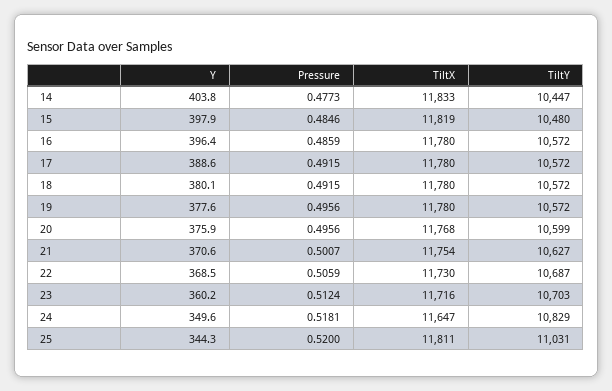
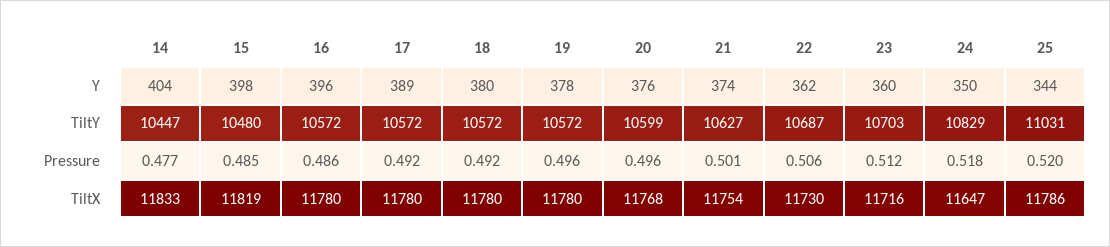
Y, 21: 370.6 -> 374
Y, 22: 368.5 -> 362
TiltX, 25: 11811 -> 11786

